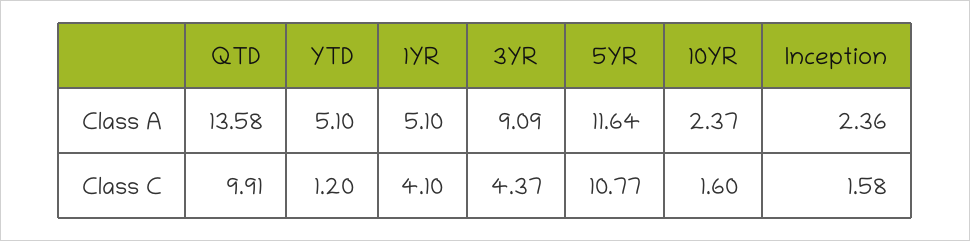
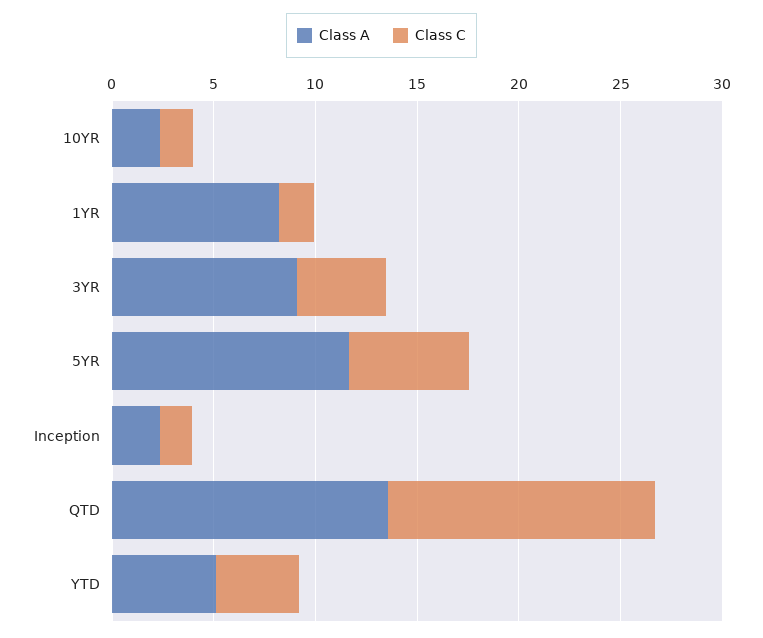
Class A, 1YR: 5.1 -> 8
Class C, QTD: 9.91 -> 13
Class C, YTD: 1.2 -> 4
Class C, 1YR: 4.1 -> 2
Class C, 5YR: 10.77 -> 6

